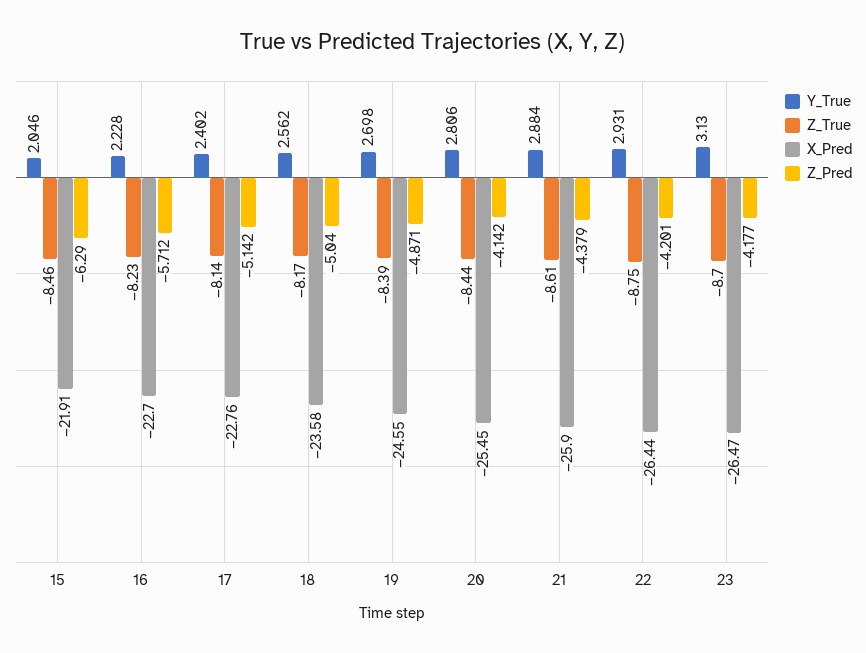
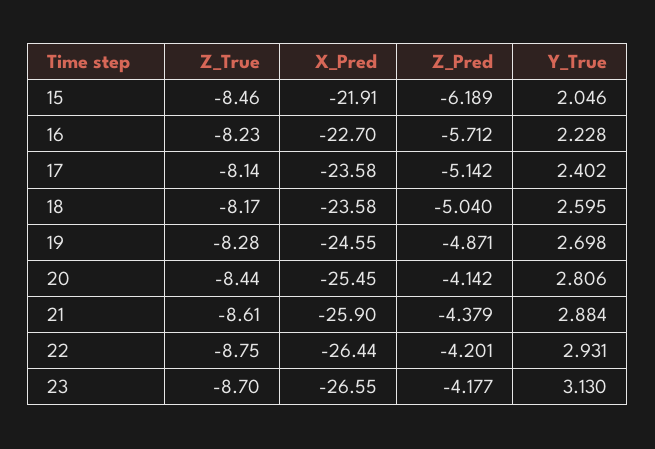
Z_Pred, 15: -6.29 -> -6.189
X_Pred, 17: -22.76 -> -23.58
Y_True, 18: 2.562 -> 2.595
Z_True, 19: -8.39 -> -8.28
X_Pred, 23: -26.47 -> -26.55

